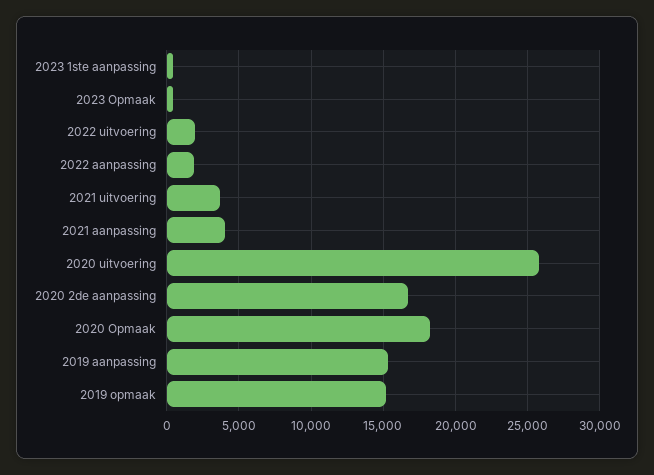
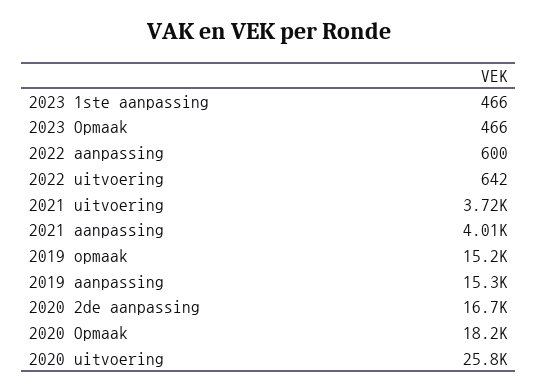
2022 uitvoering: 2000 -> 642
2022 aanpassing: 2000 -> 600

